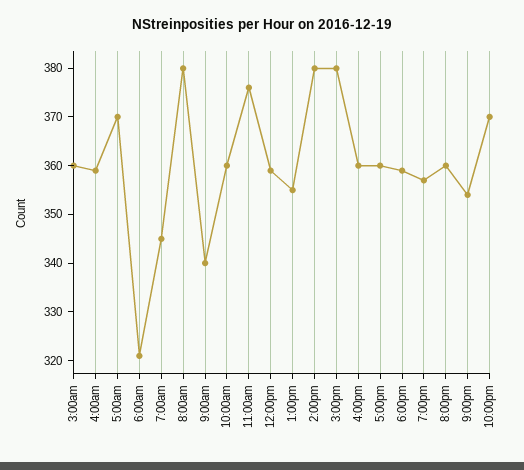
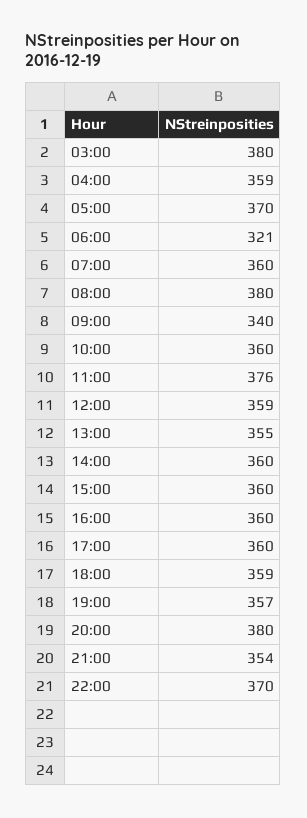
3:00am: 360 -> 380
7:00am: 345 -> 360
2:00pm: 380 -> 360
3:00pm: 380 -> 360
8:00pm: 360 -> 380

